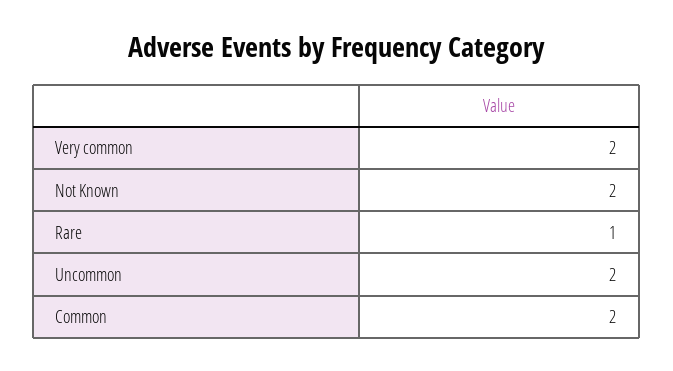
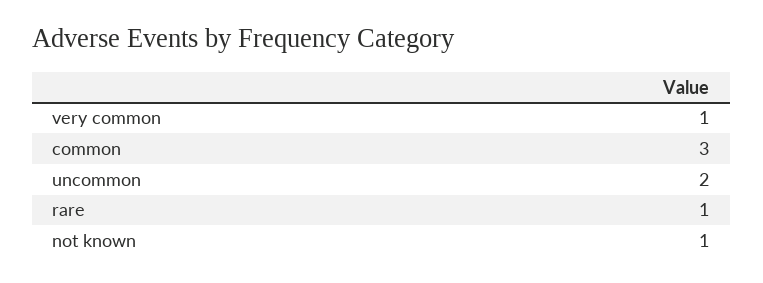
Very common: 2 -> 1
Not Known: 2 -> 1
Common: 2 -> 3

